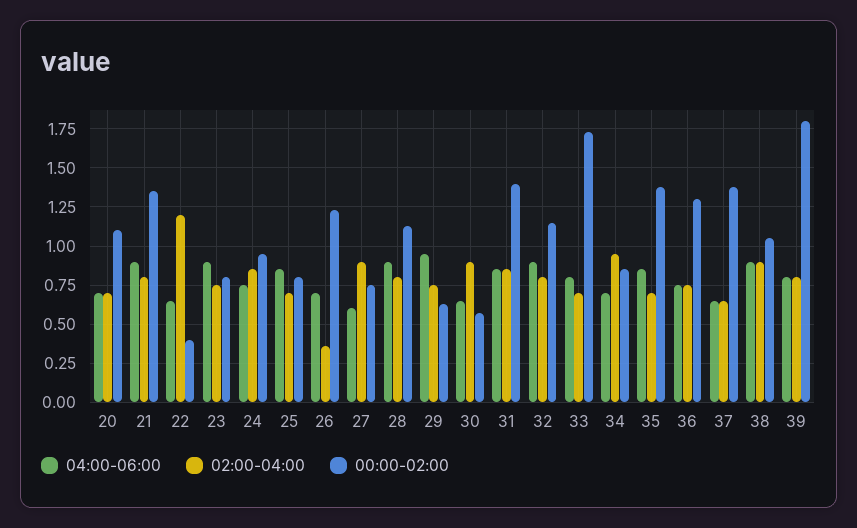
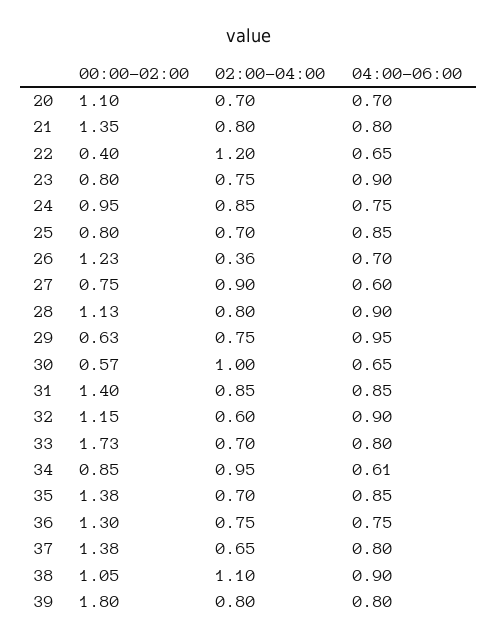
04:00-06:00, 21: 0.9 -> 0.8
02:00-04:00, 30: 0.9 -> 1
02:00-04:00, 32: 0.8 -> 0.6
04:00-06:00, 34: 0.7 -> 0.61
04:00-06:00, 37: 0.65 -> 0.8
02:00-04:00, 38: 0.9 -> 1.1

